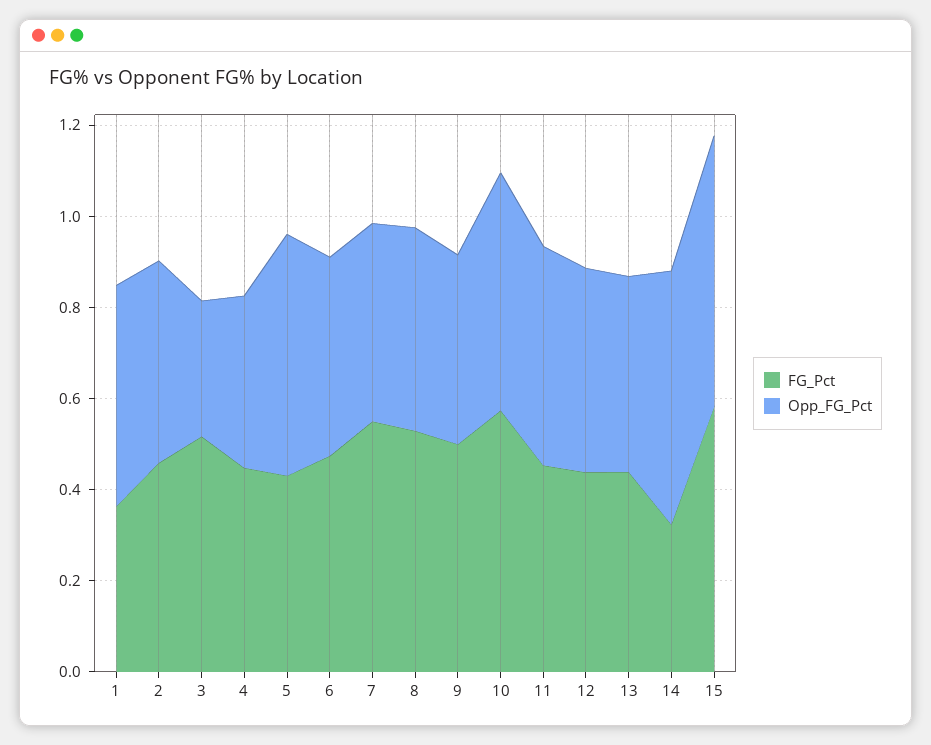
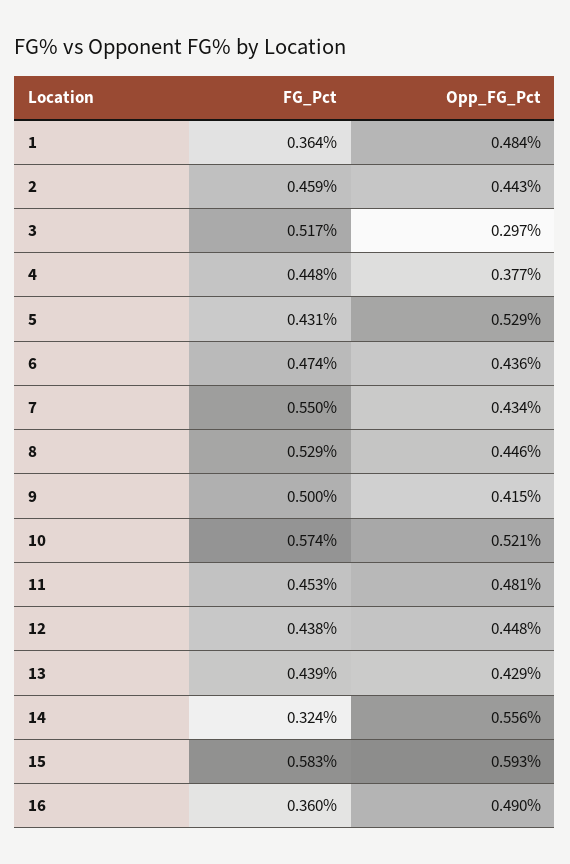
FG_Pct, 16: none -> 0.36
Opp_FG_Pct, 16: none -> 0.49

